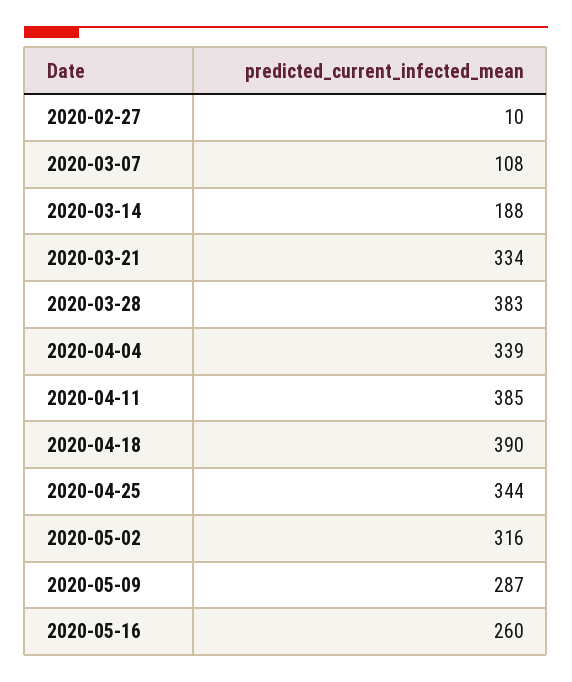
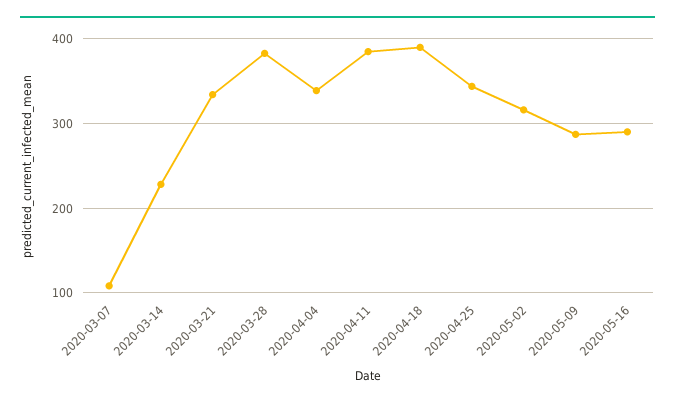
2020-02-27: 10 -> none
2020-03-14: 188 -> 230
2020-05-16: 260 -> 290

